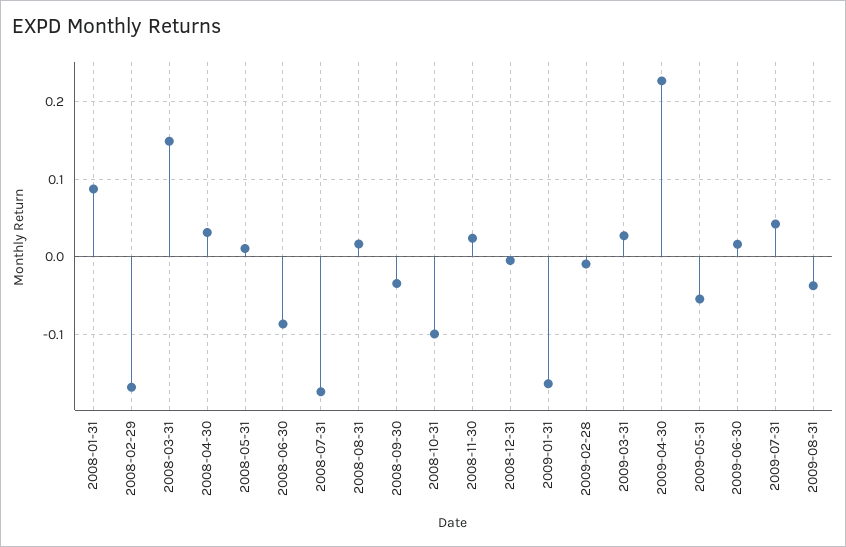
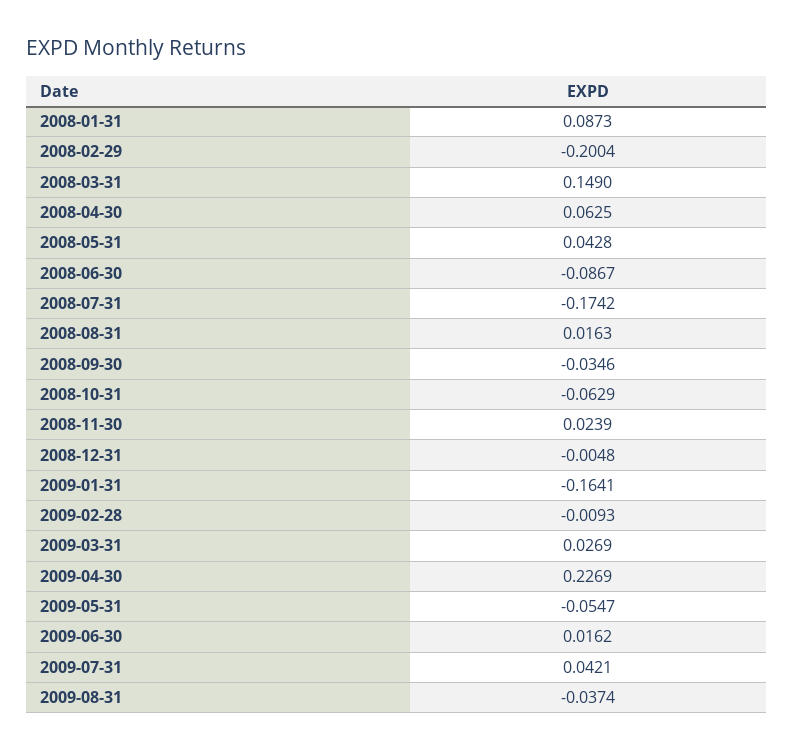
2008-02-29: -0.17 -> -0.2004
2008-04-30: 0.03 -> 0.0625
2008-05-31: 0.01 -> 0.0428
2008-10-31: -0.1 -> -0.0629

